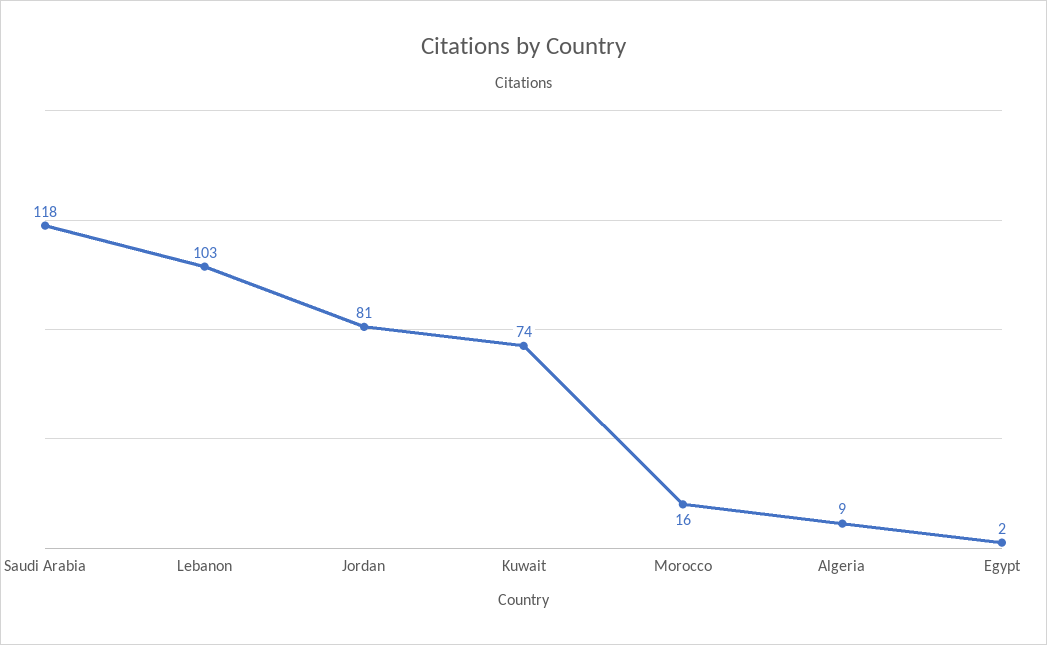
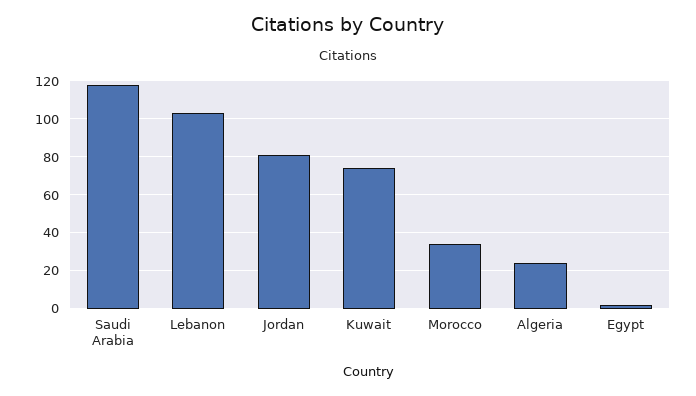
Morocco: 16 -> 35
Algeria: 9 -> 25

